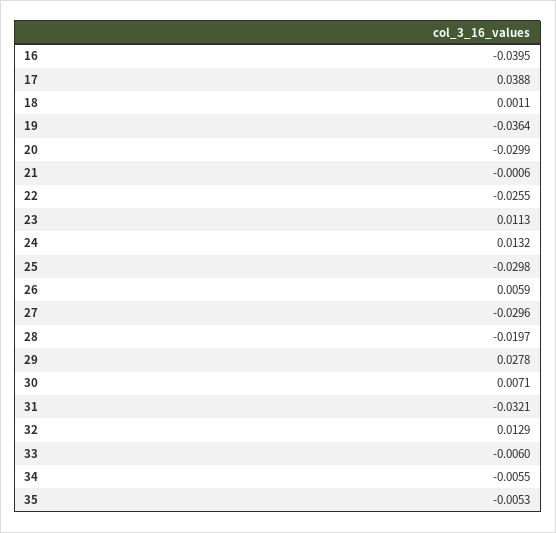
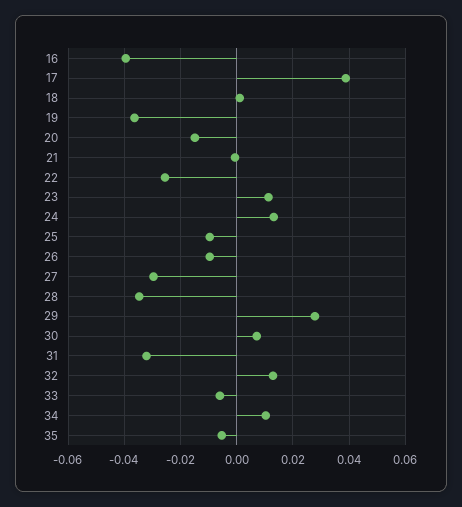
20: -0.0299 -> -0.015
25: -0.0298 -> -0.01
26: 0.0059 -> -0.01
28: -0.0197 -> -0.035
34: -0.0055 -> 0.01

